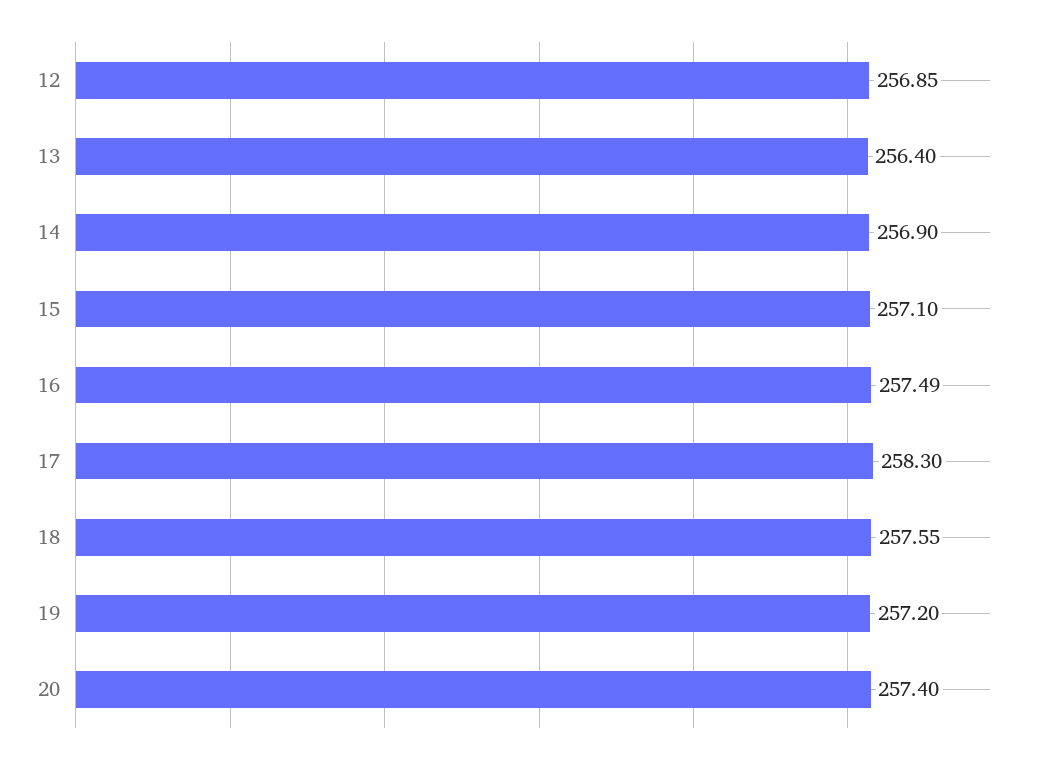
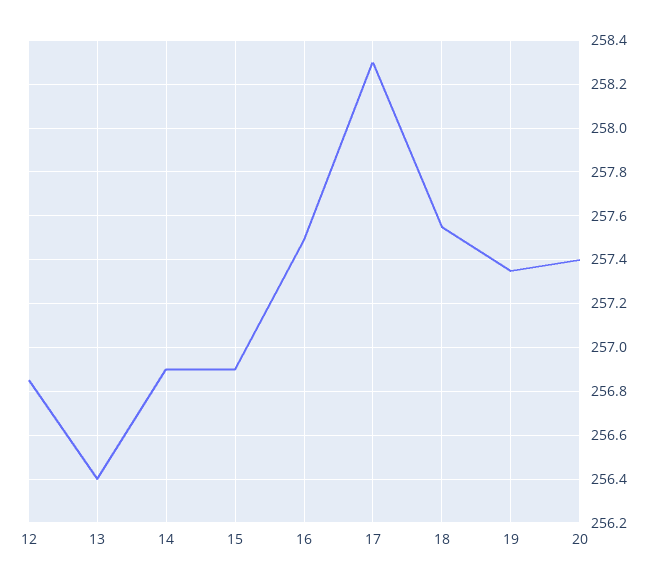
15: 257.1 -> 256.9
19: 257.2 -> 257.35

